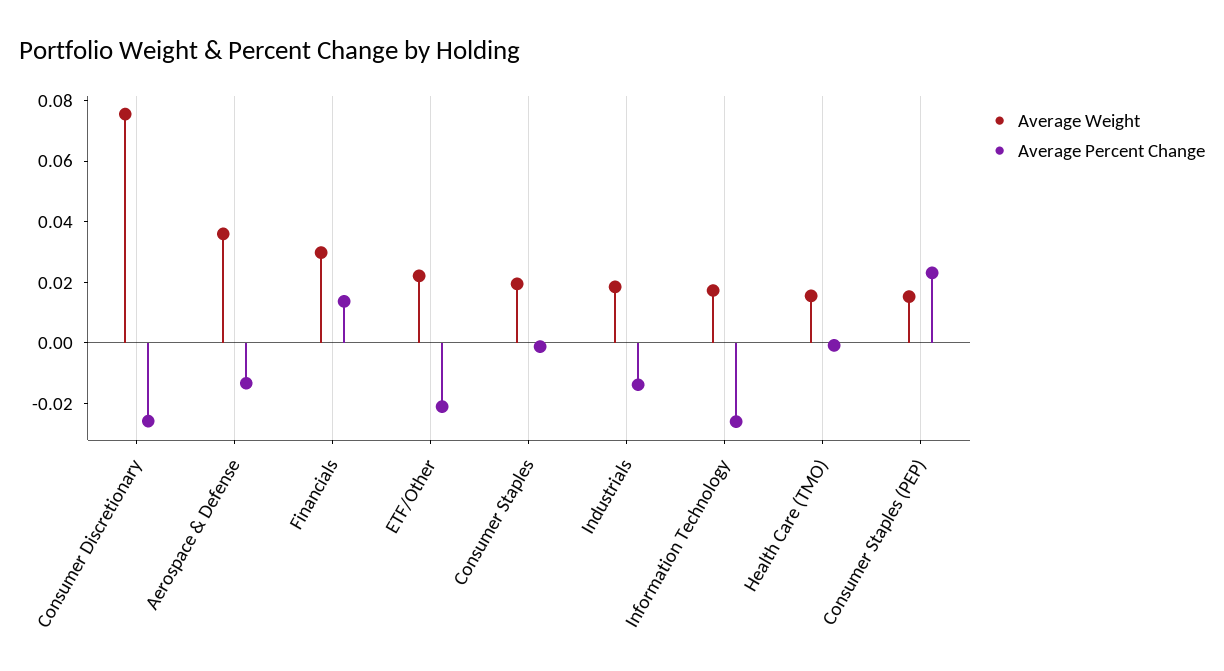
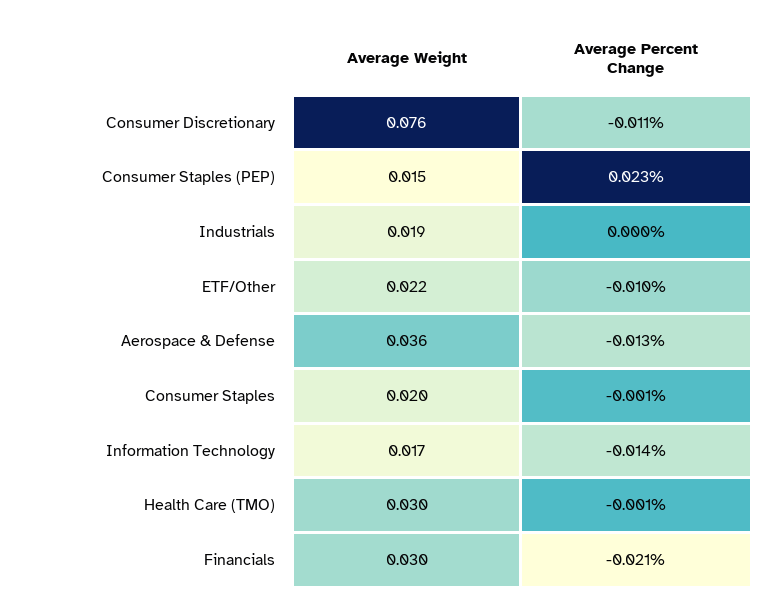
Average Percent Change, Consumer Discretionary: -0.025 -> -0.011
Average Percent Change, Financials: 0.015 -> -0.021
Average Percent Change, ETF/Other: -0.02 -> -0.01
Average Percent Change, Industrials: -0.015 -> 0
Average Percent Change, Information Technology: -0.025 -> -0.014
Average Weight, Health Care (TMO): 0.015 -> 0.03

